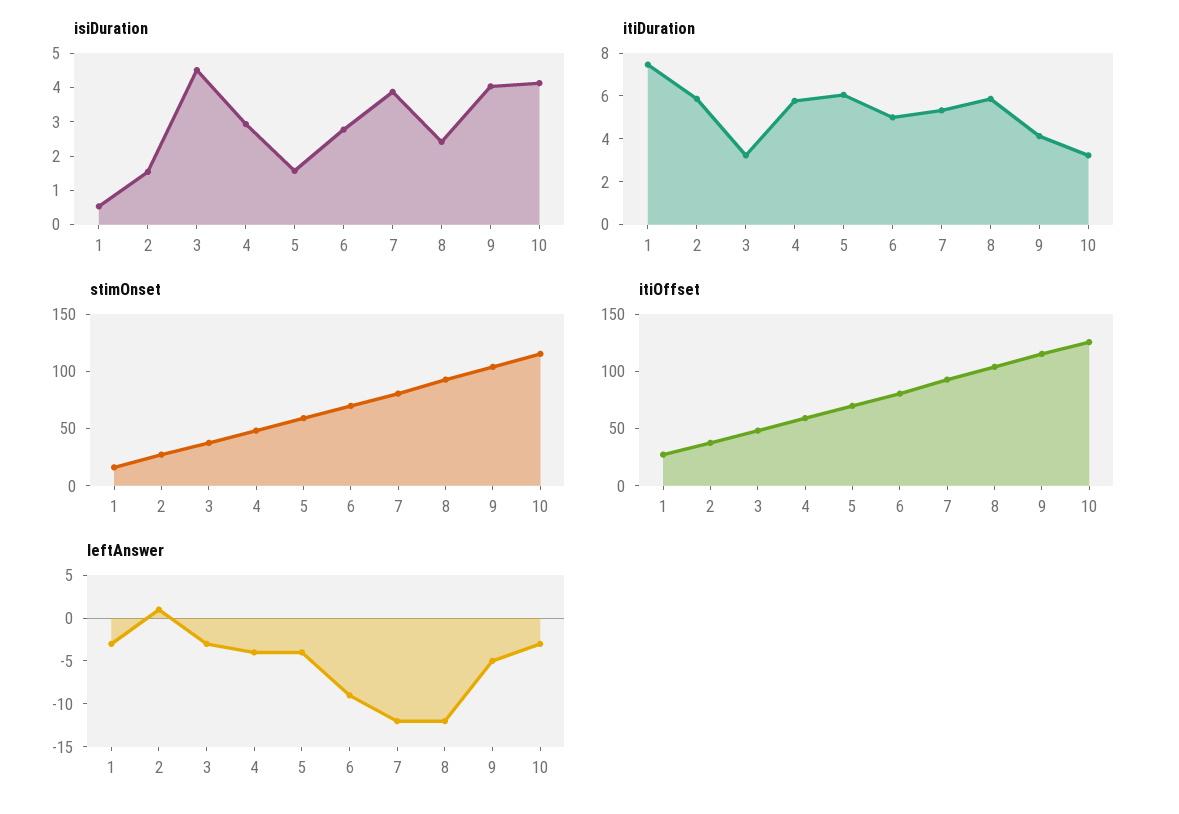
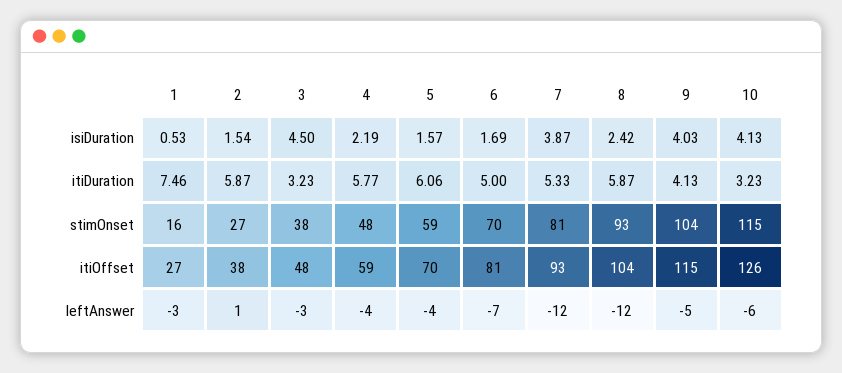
isiDuration, 4: 3 -> 2.19
isiDuration, 6: 2.75 -> 1.69
leftAnswer, 6: -9 -> -7
leftAnswer, 10: -3 -> -6

